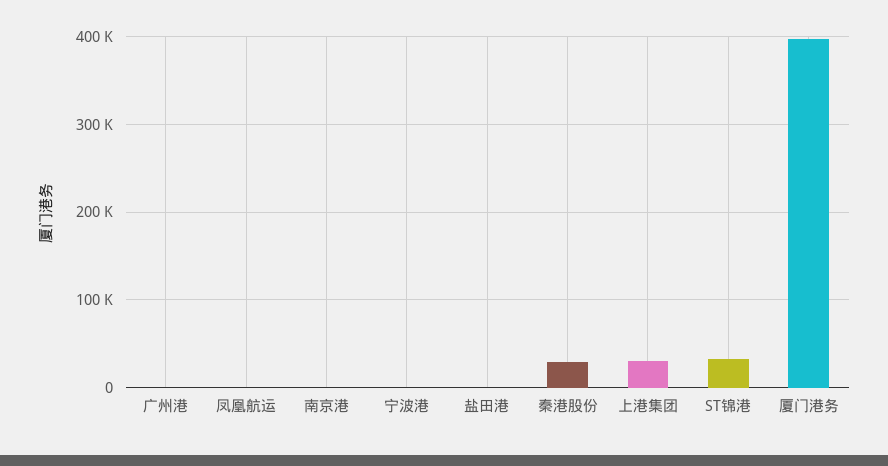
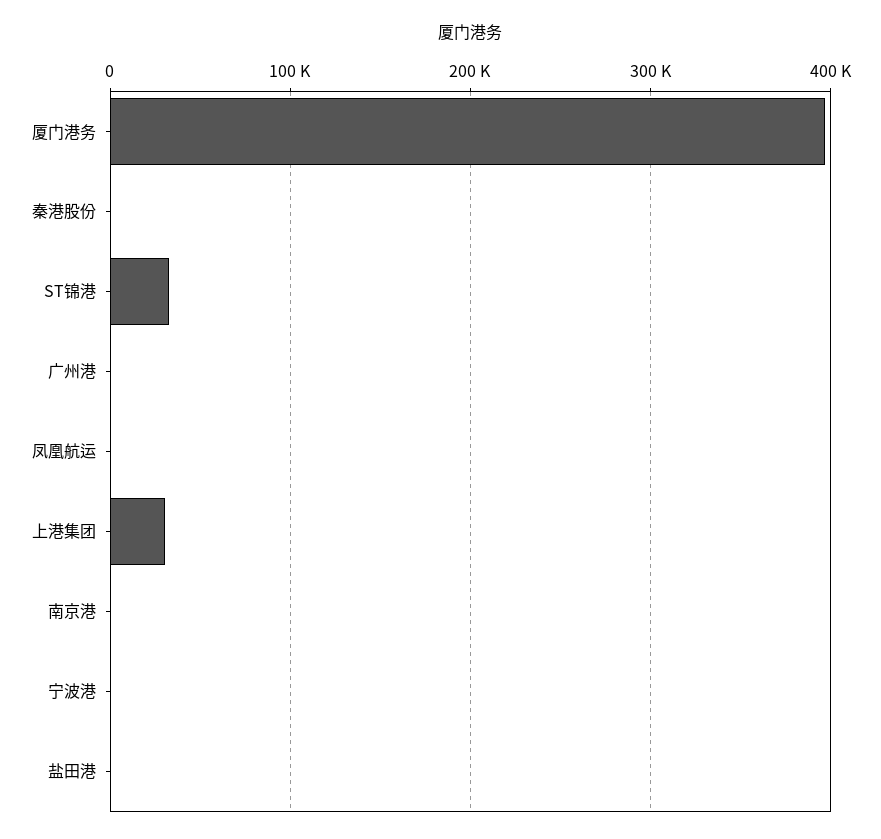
秦港股份: 30000 -> 0

